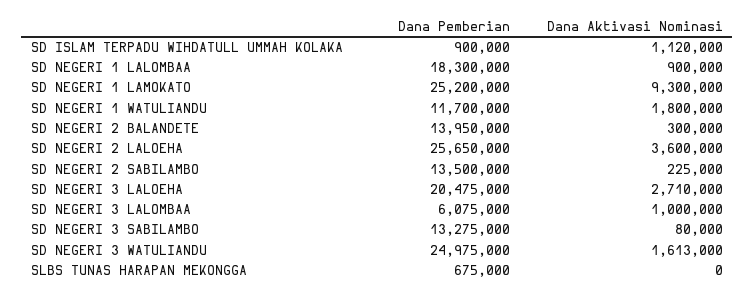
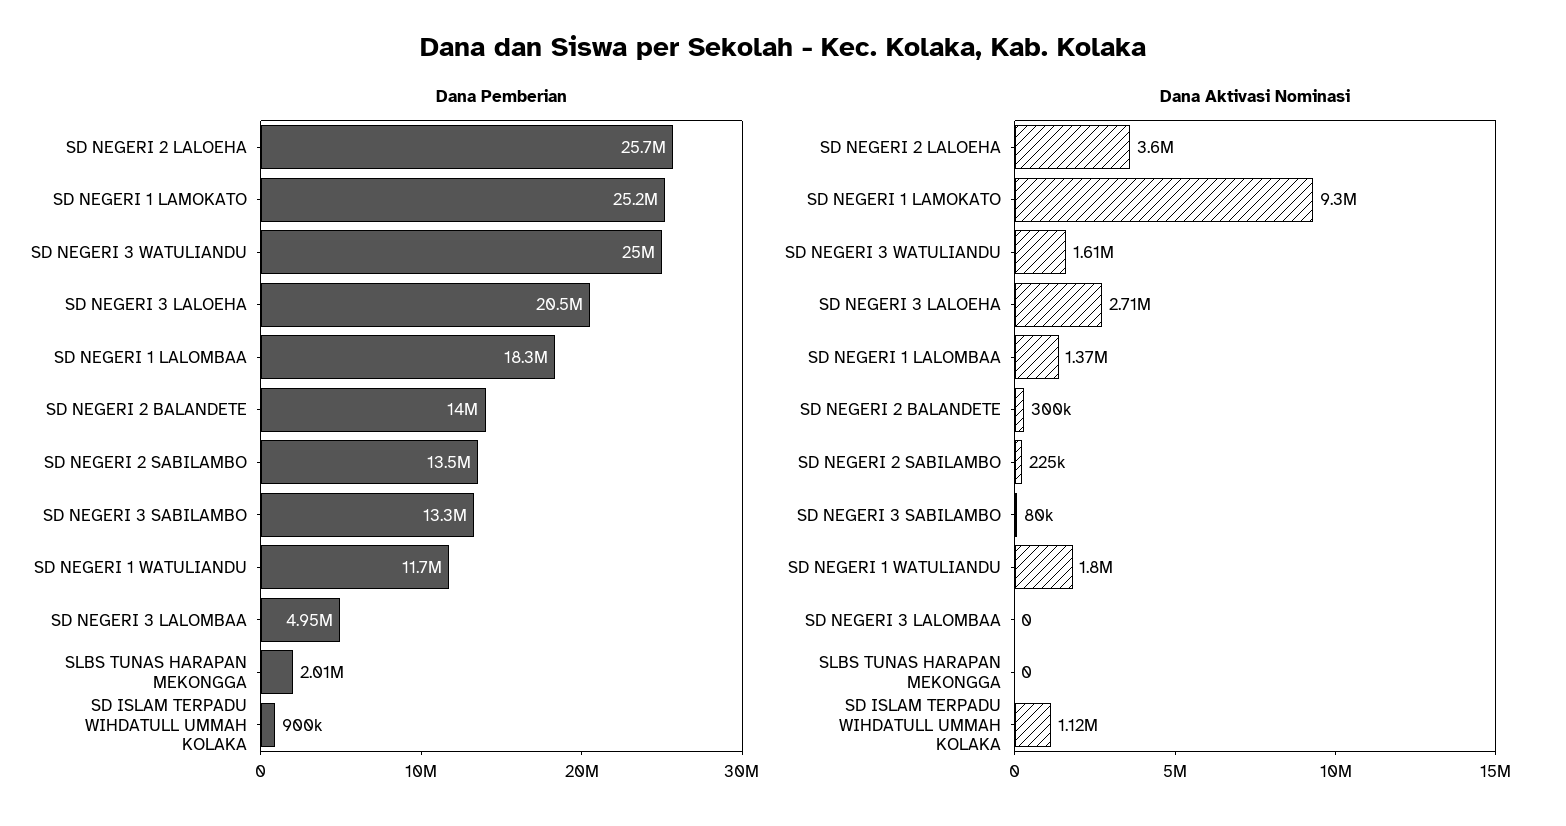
Dana Aktivasi Nominasi, SD NEGERI 1 LALOMBAA: 900000 -> 1370000
Dana Pemberian, SD NEGERI 3 LALOMBAA: 6075000 -> 4950000
Dana Aktivasi Nominasi, SD NEGERI 3 LALOMBAA: 1000000 -> 0
Dana Pemberian, SLBS TUNAS HARAPAN MEKONGGA: 675000 -> 2010000

